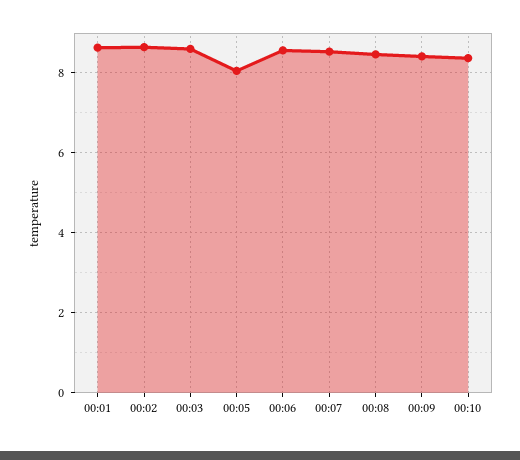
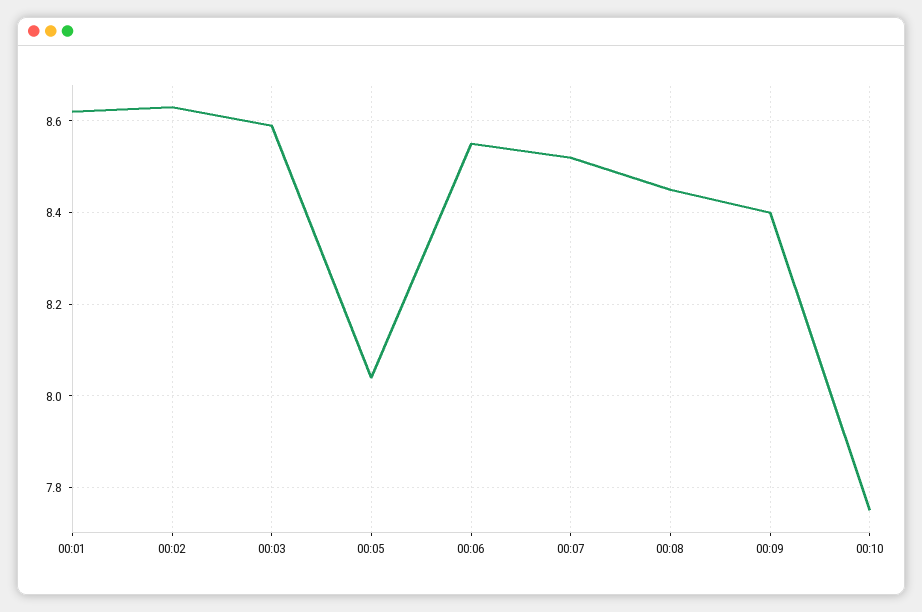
00:10: 8.4 -> 7.75

